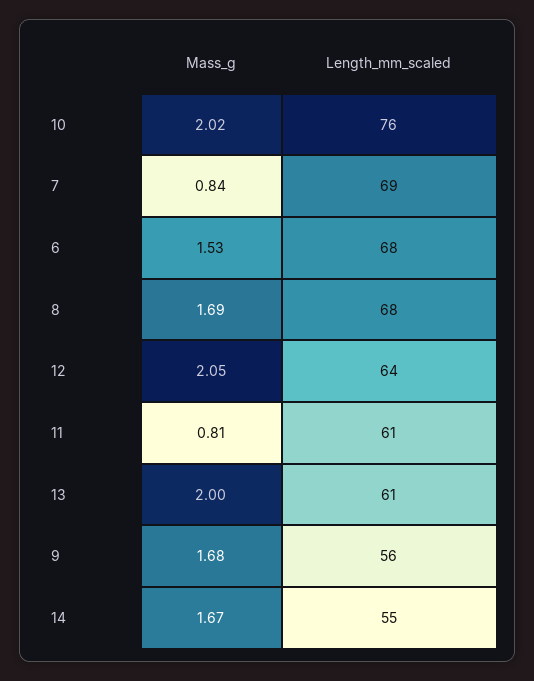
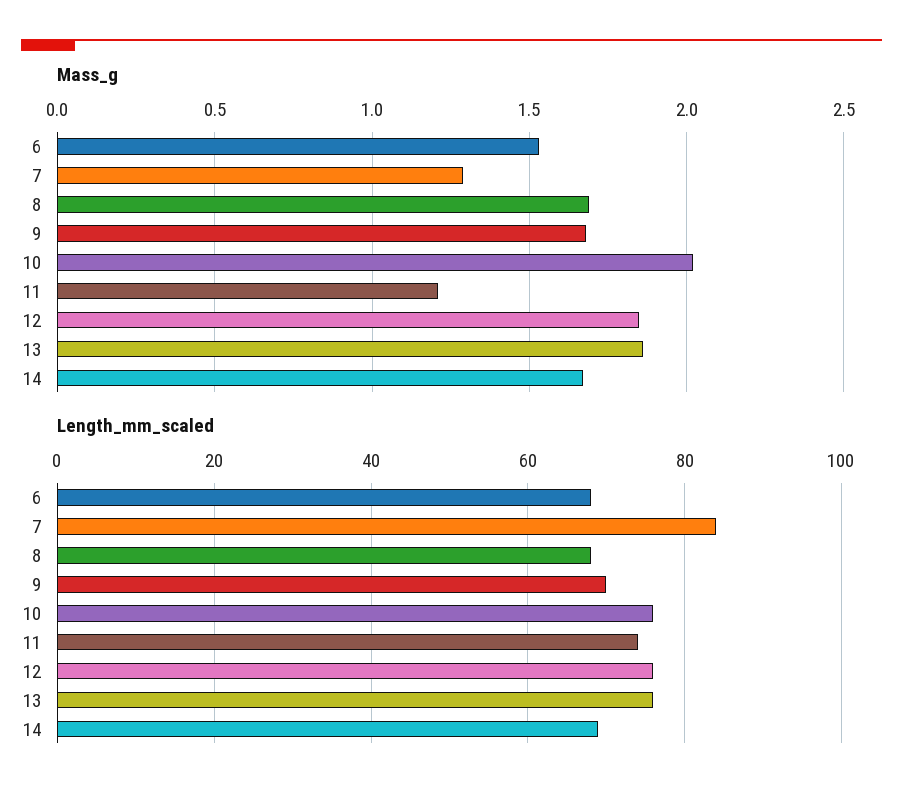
Mass_g, 7: 0.84 -> 1.3
Length_mm_scaled, 7: 69 -> 85
Mass_g, 12: 2.05 -> 1.85
Length_mm_scaled, 12: 64 -> 75
Mass_g, 11: 0.81 -> 1.2
Length_mm_scaled, 11: 61 -> 75
Mass_g, 13: 2 -> 1.85
Length_mm_scaled, 13: 61 -> 75
Length_mm_scaled, 9: 56 -> 70
Length_mm_scaled, 14: 55 -> 70

